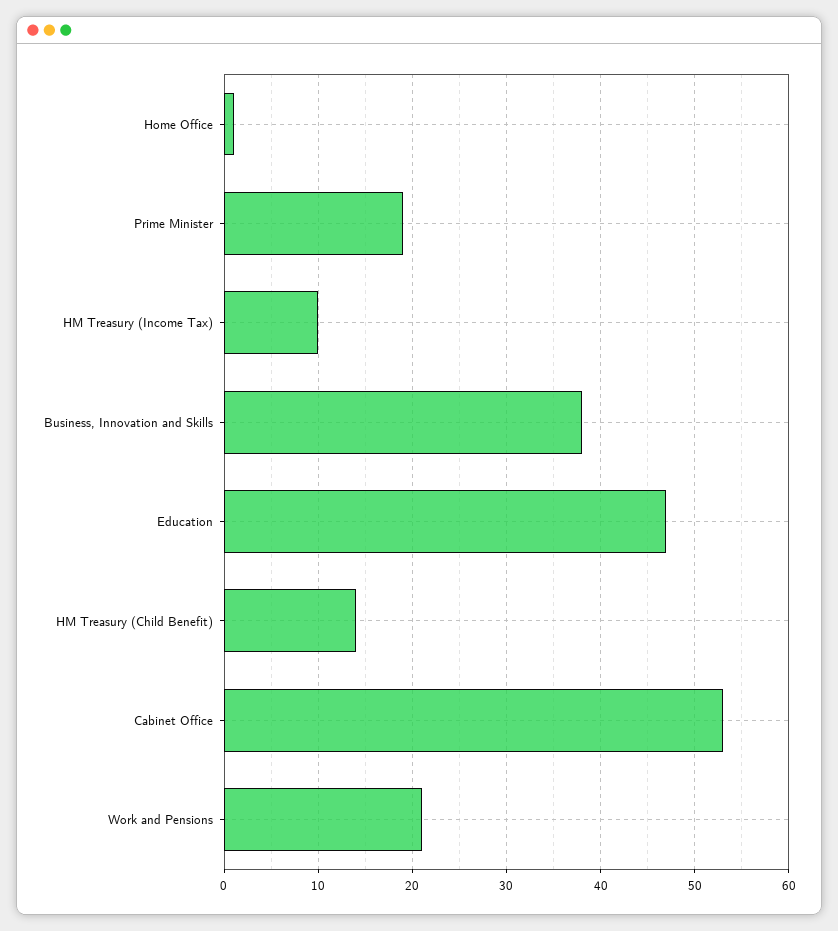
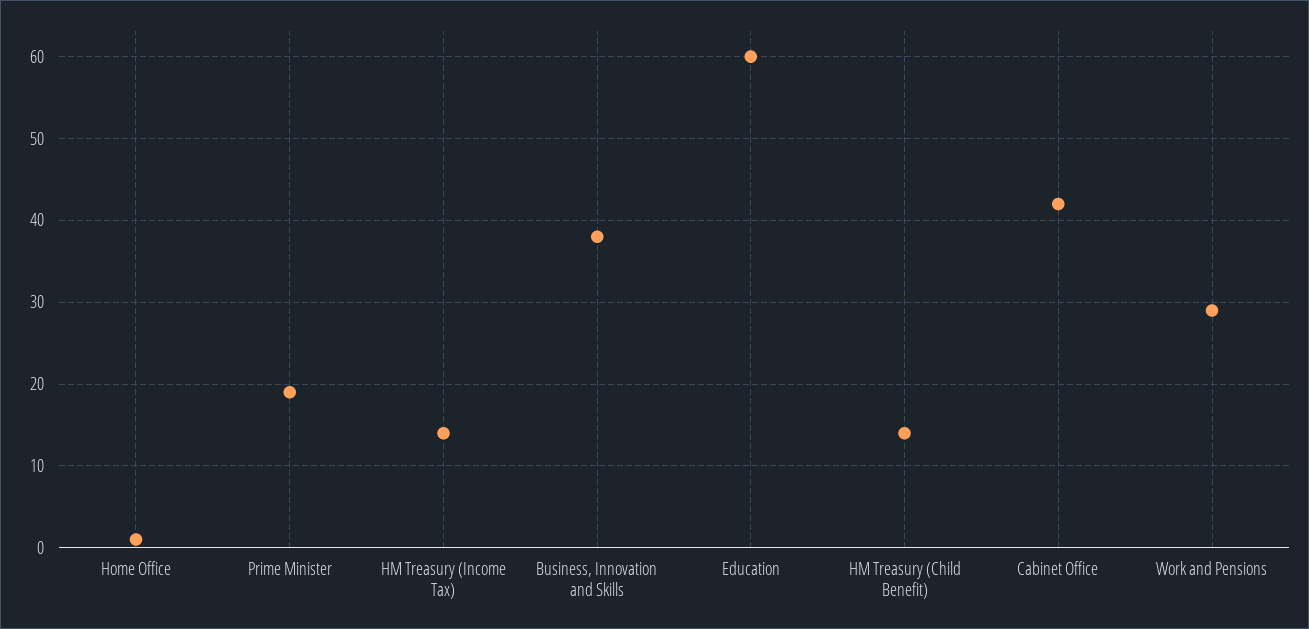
HM Treasury (Income Tax): 10 -> 14
Education: 47 -> 60
Cabinet Office: 53 -> 42
Work and Pensions: 21 -> 29

